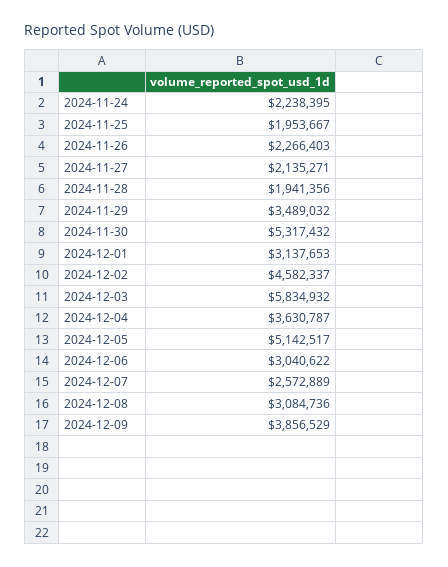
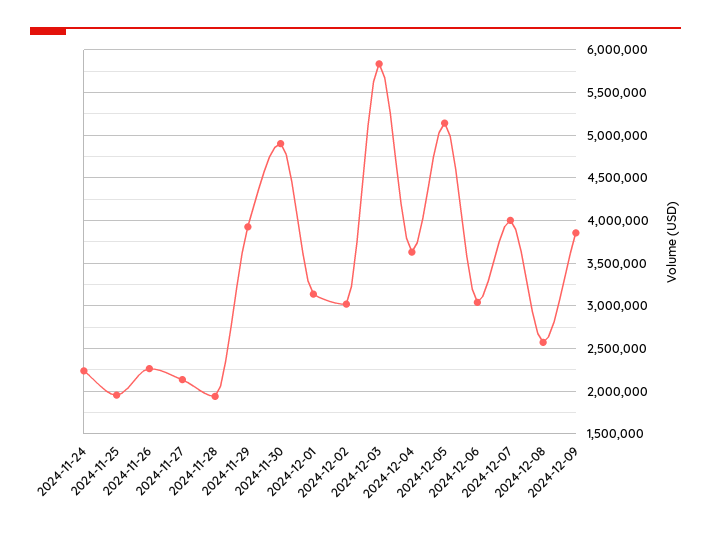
2024-11-29: 3489032 -> 3900000
2024-11-30: 5317432 -> 4900000
2024-12-02: 4582337 -> 3000000
2024-12-07: 2572889 -> 4000000
2024-12-08: 3084736 -> 2600000

